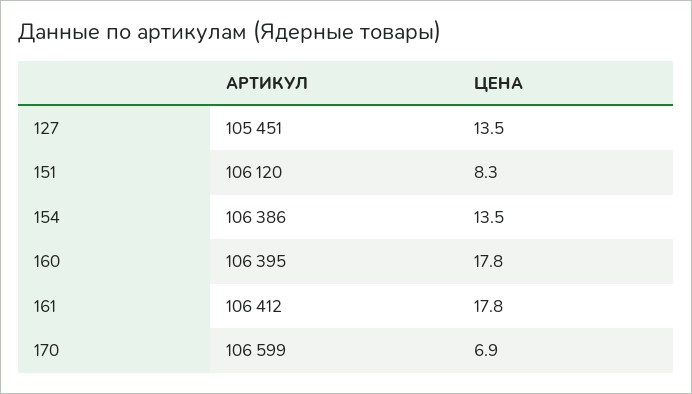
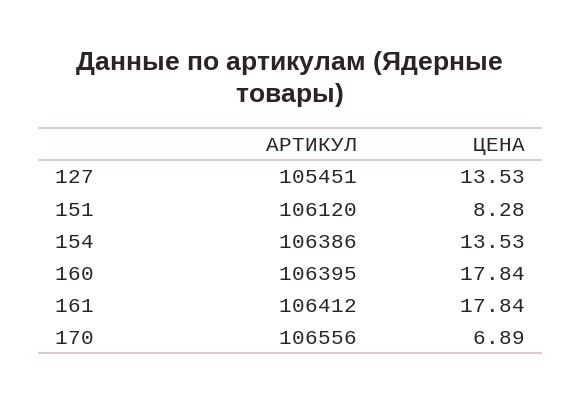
АРТИКУЛ, 170: 106599 -> 106556

